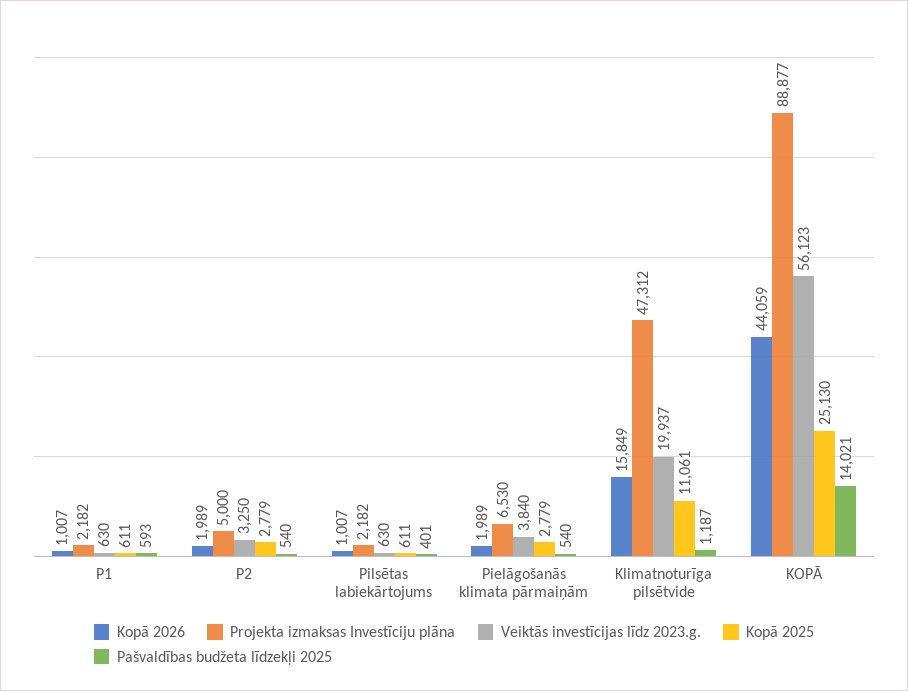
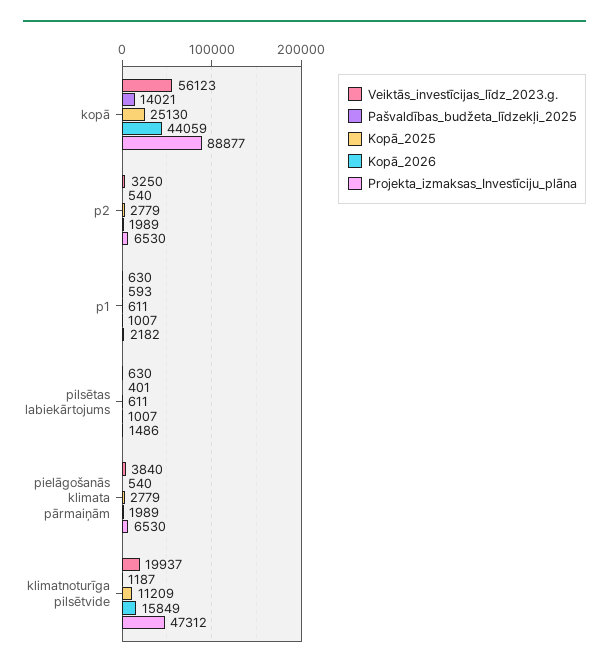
Projekta izmaksas Investīciju plāna, P2: 5000 -> 6530
Projekta izmaksas Investīciju plāna, Pilsētas labiekārtojums: 2182 -> 1486
Kopā 2025, Klimatnoturīga pilsētvide: 11061 -> 11209

